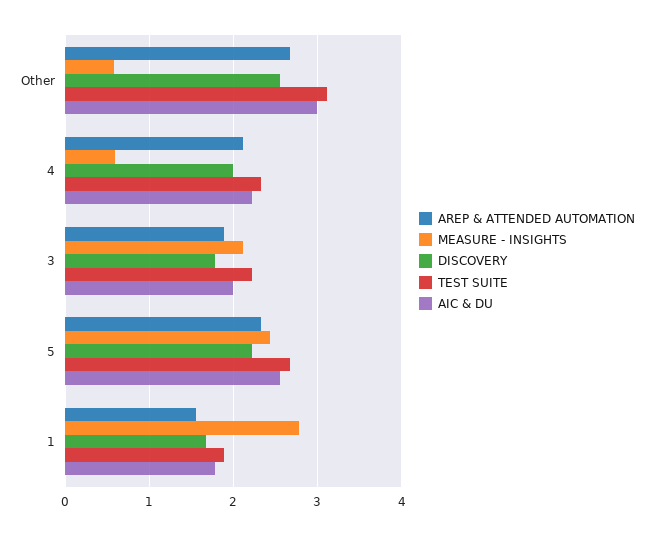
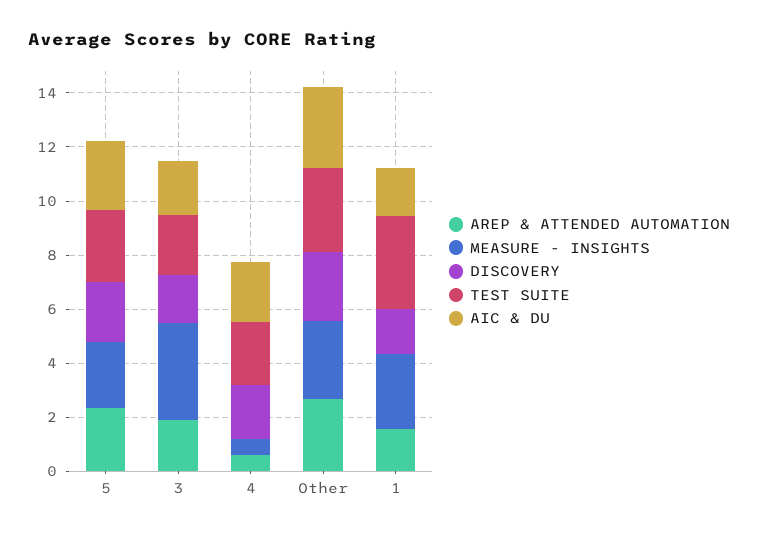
MEASURE - INSIGHTS, Other: 0.6 -> 3
AREP & ATTENDED AUTOMATION, 4: 2.1 -> 0.5
MEASURE - INSIGHTS, 3: 2.1 -> 3.5
TEST SUITE, 1: 1.9 -> 3.5

